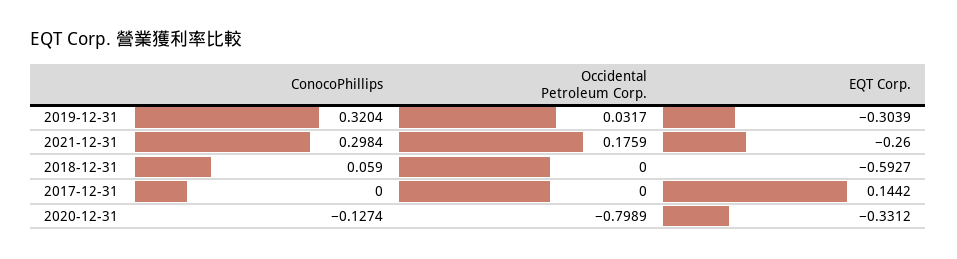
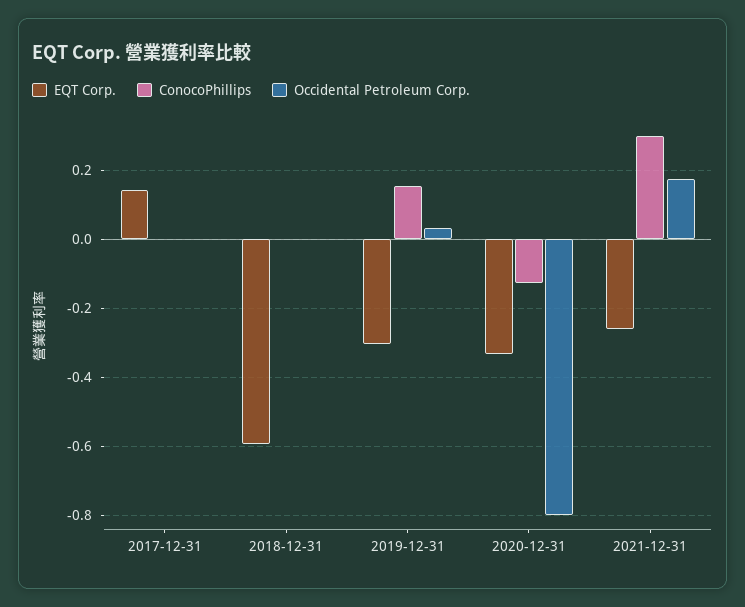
ConocoPhillips, 2019-12-31: 0.3204 -> 0.16
ConocoPhillips, 2018-12-31: 0.059 -> 0

